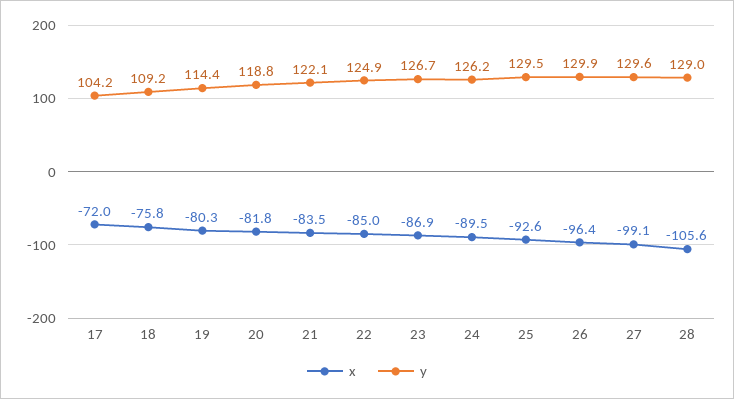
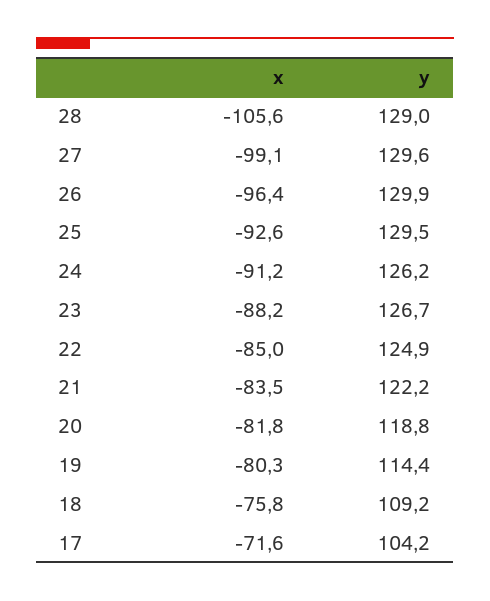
x, 17: -72 -> -71.6
y, 21: 122.1 -> 122.2
x, 23: -86.9 -> -88.2
x, 24: -89.5 -> -91.2

